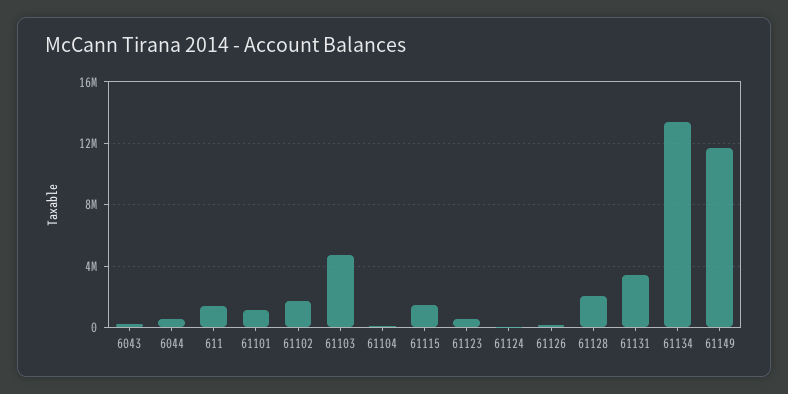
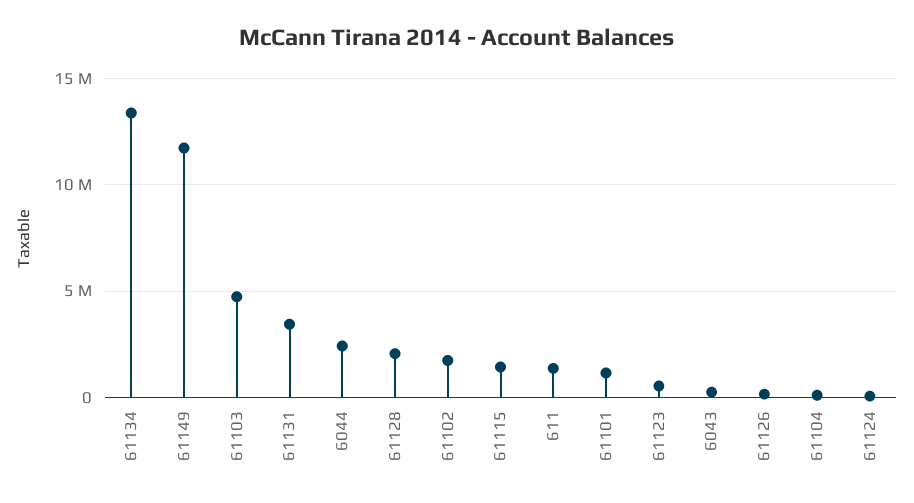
6044: 500000 -> 2500000

